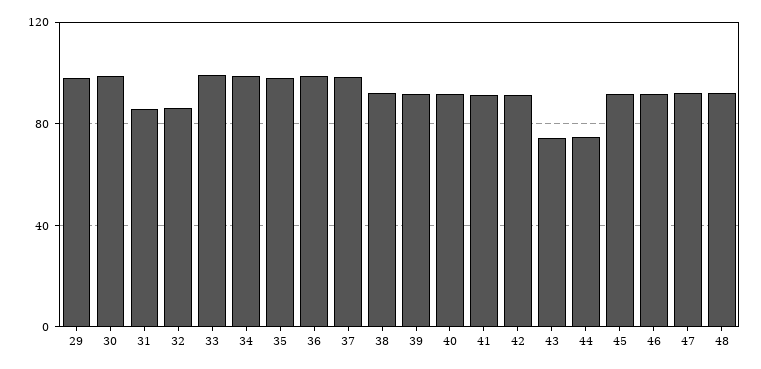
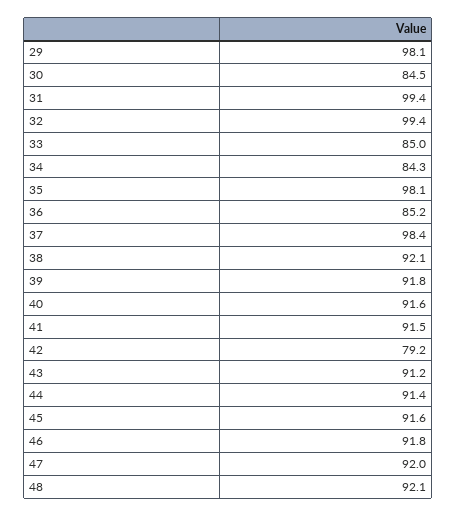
30: 100 -> 84.5
31: 85 -> 99.4
32: 85 -> 99.4
33: 100 -> 85
34: 100 -> 84.3
36: 100 -> 85.2
42: 90 -> 79.2
43: 75 -> 91.2
44: 75 -> 91.4

